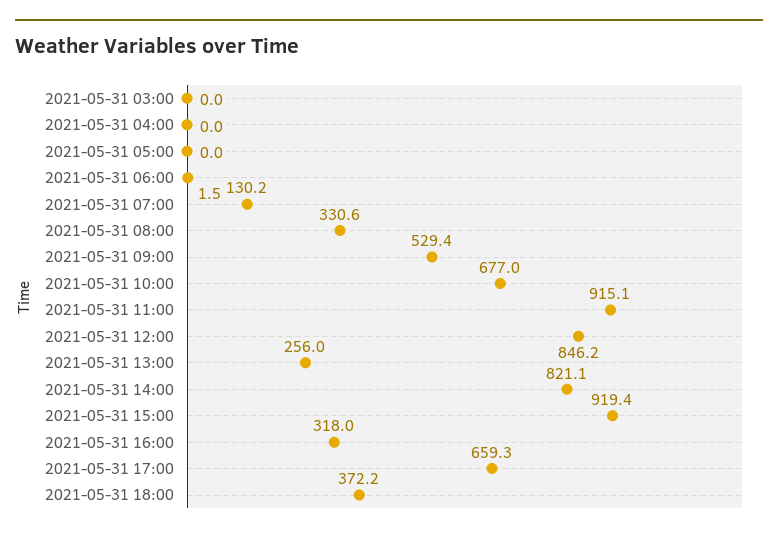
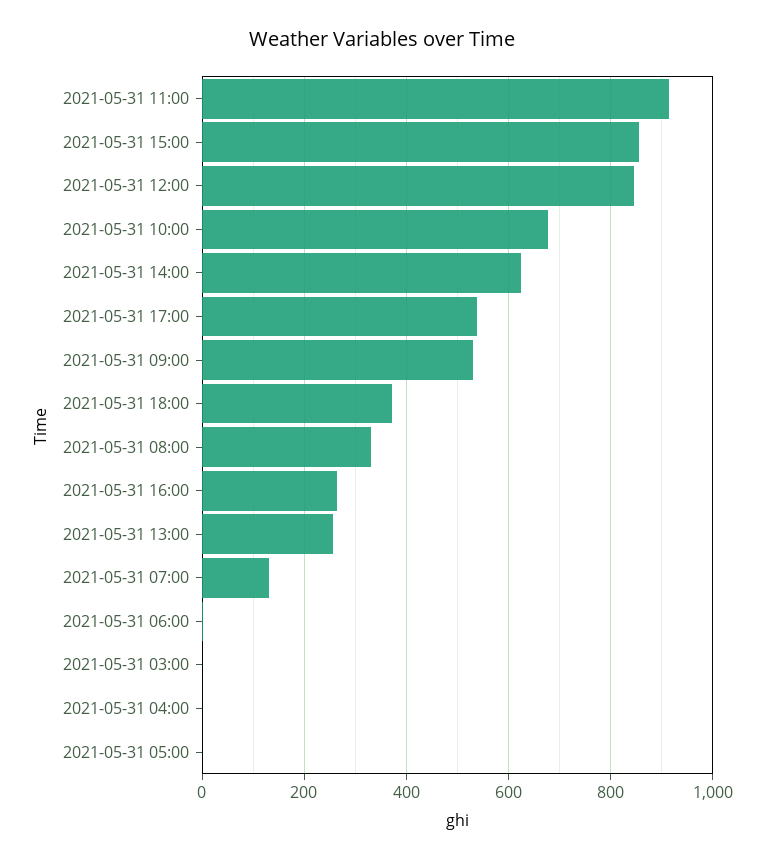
2021-05-31 14:00: 821.1 -> 620
2021-05-31 15:00: 919.4 -> 860
2021-05-31 16:00: 318 -> 260
2021-05-31 17:00: 659.3 -> 540

